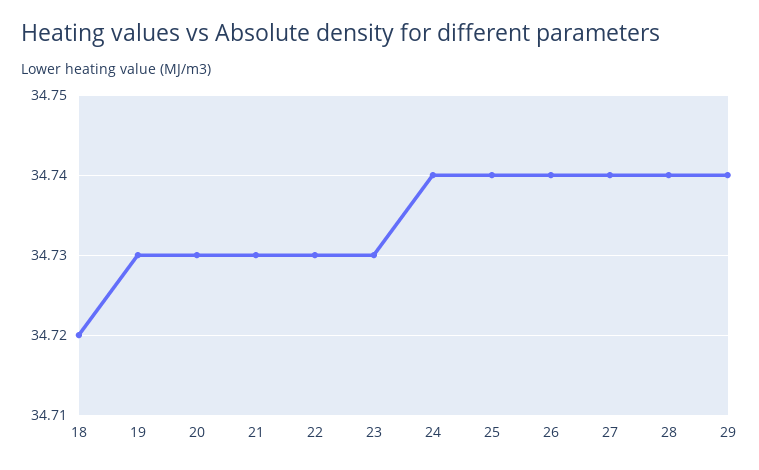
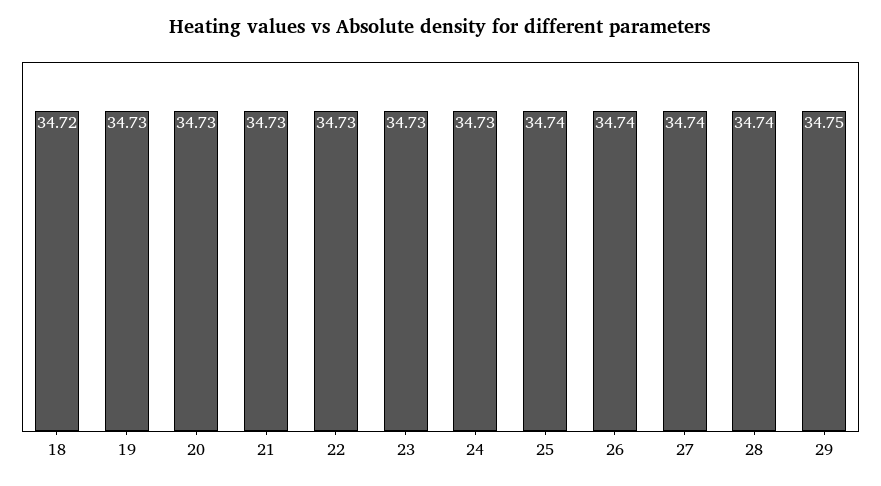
24: 34.74 -> 34.73
29: 34.74 -> 34.75

